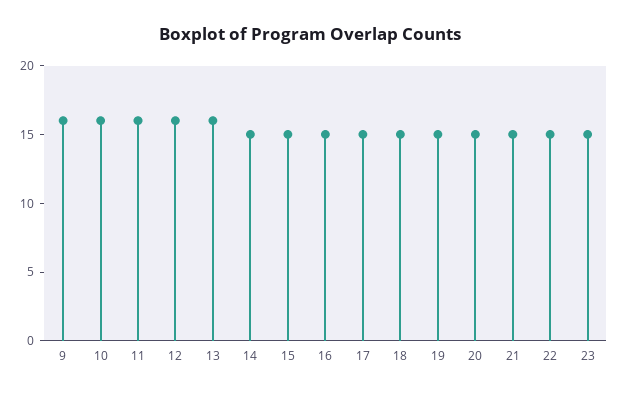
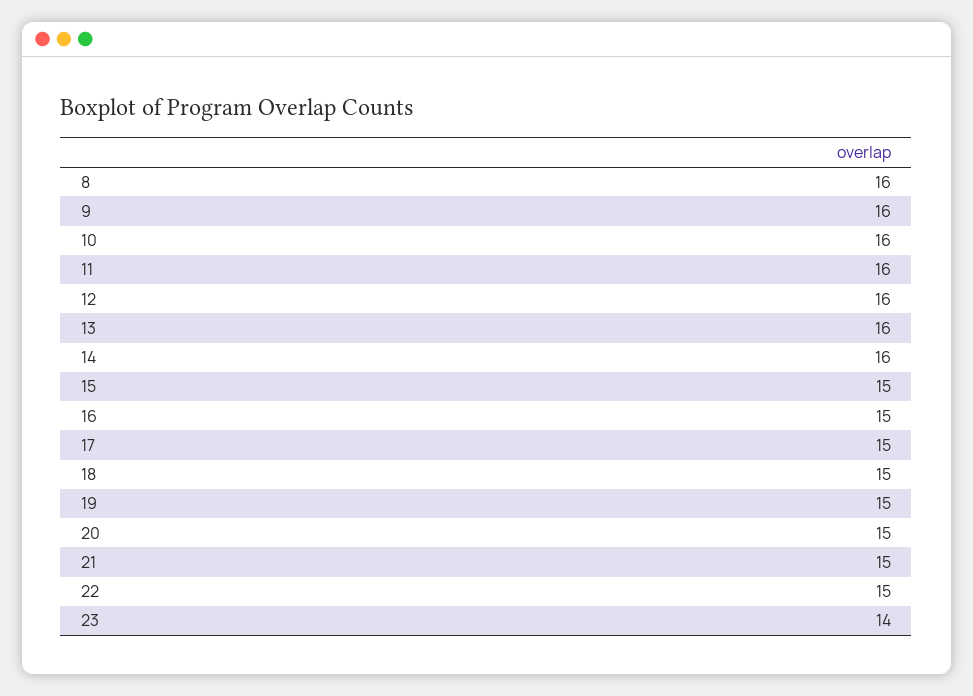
14: 15 -> 16
23: 15 -> 14
8: none -> 16

